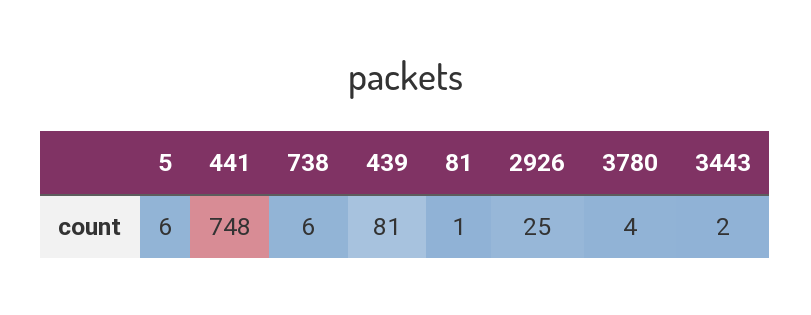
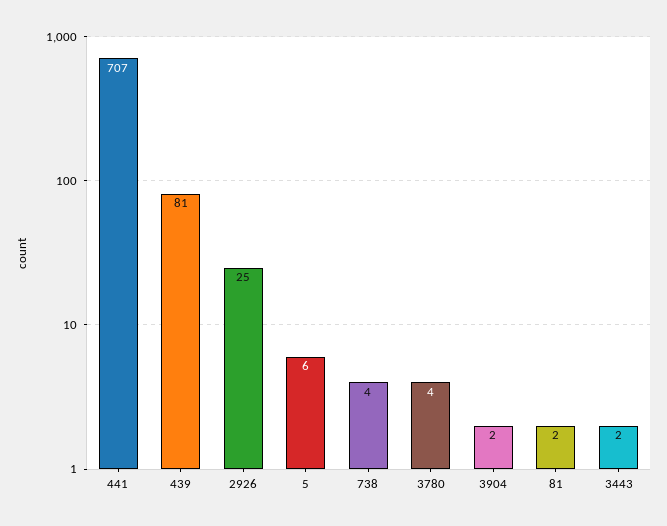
441: 748 -> 707
738: 6 -> 4
81: 1 -> 2
3904: none -> 2

